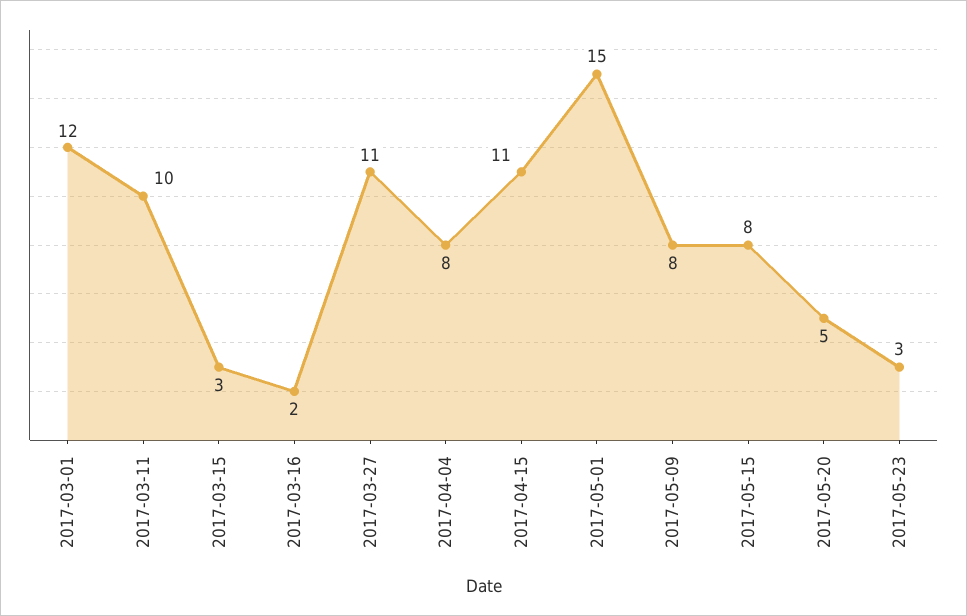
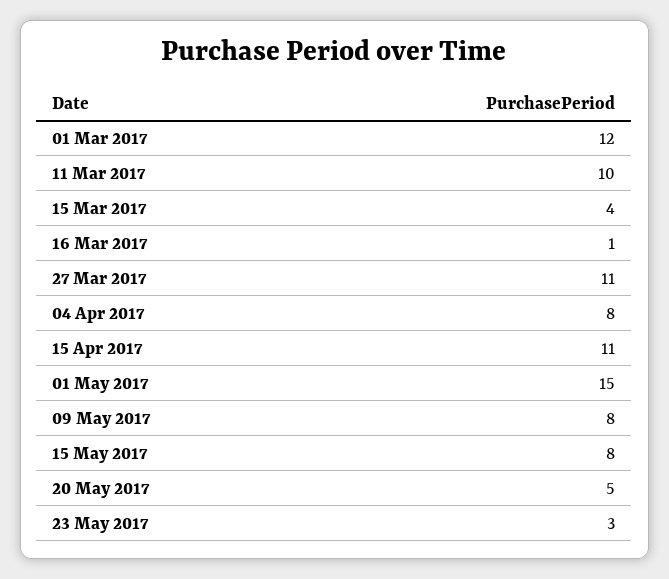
2017-03-15: 3 -> 4
2017-03-16: 2 -> 1

